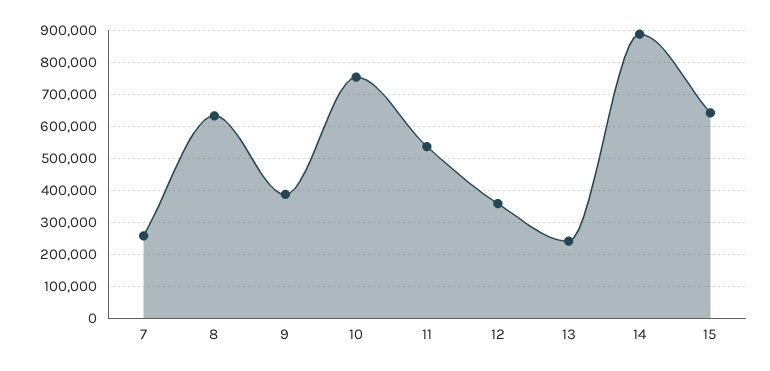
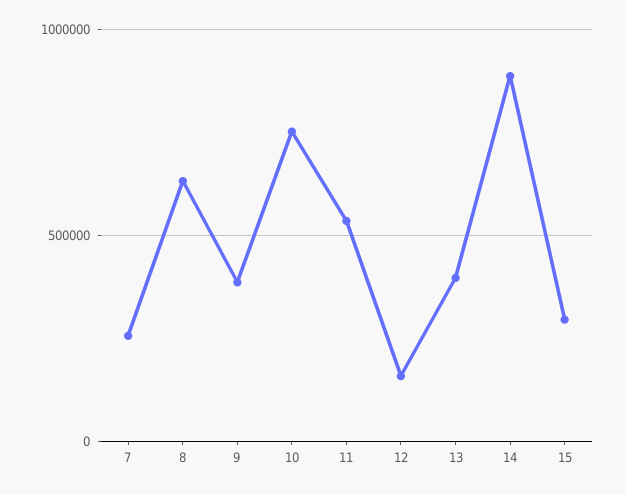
12: 360000 -> 150000
13: 240000 -> 400000
15: 640000 -> 300000

